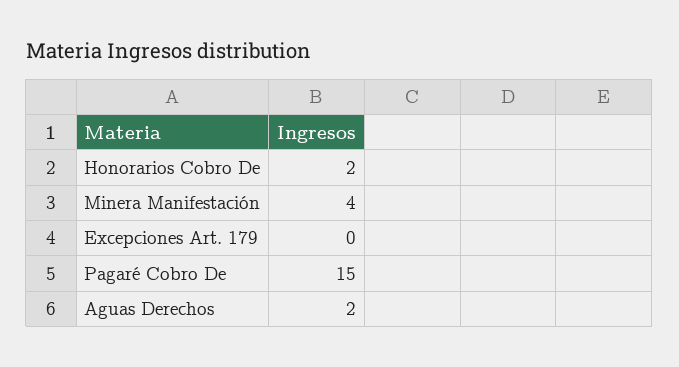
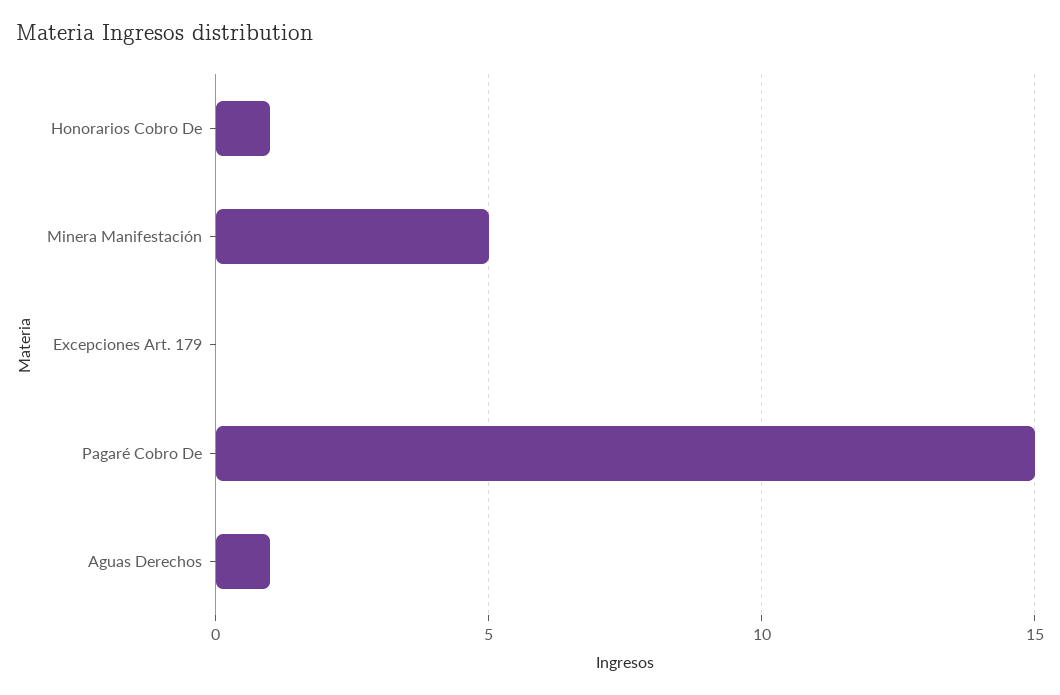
Honorarios Cobro De: 2 -> 1
Minera Manifestación: 4 -> 5
Aguas Derechos: 2 -> 1

